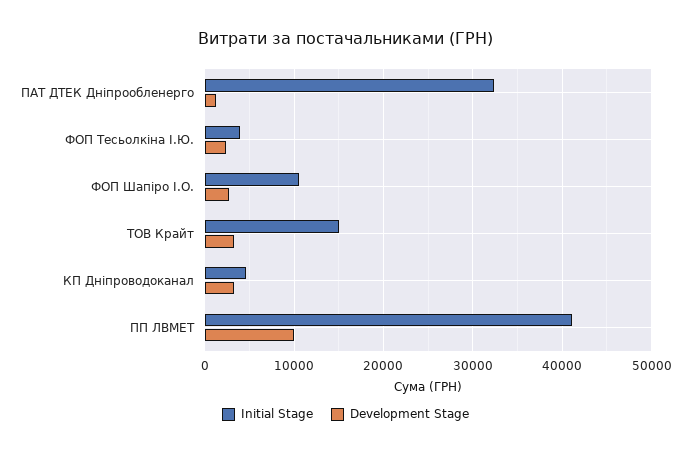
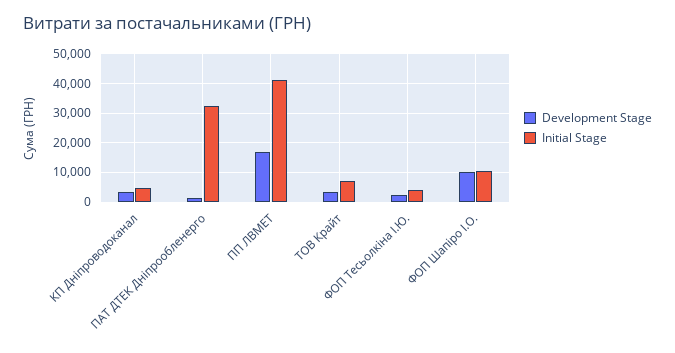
Development Stage, ФОП Шапіро І.О.: 3000 -> 10000
Initial Stage, ТОВ Крайт: 15000 -> 7500
Development Stage, ПП ЛВМЕТ: 10000 -> 17500

